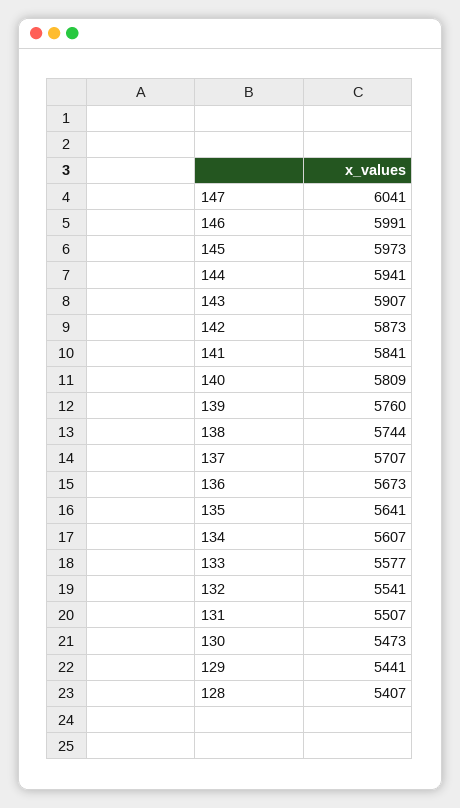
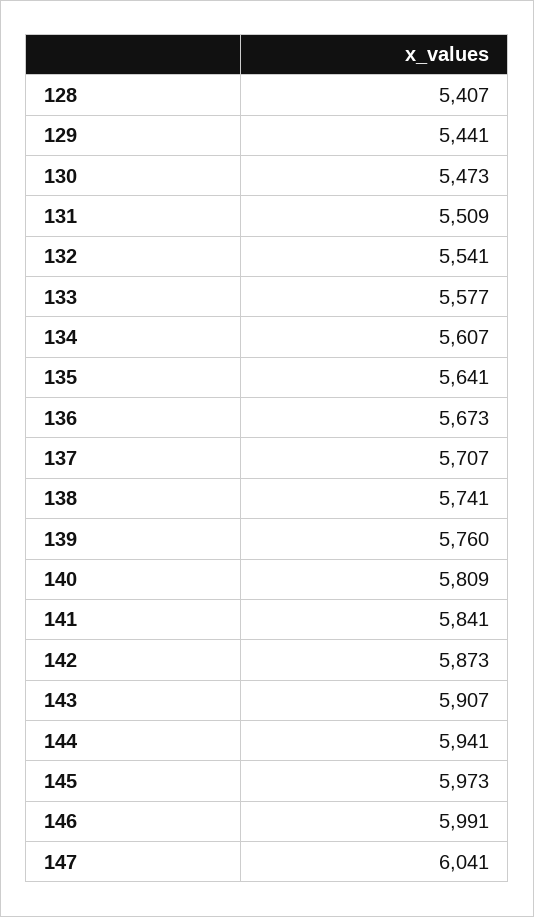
138: 5744 -> 5741
131: 5507 -> 5509

